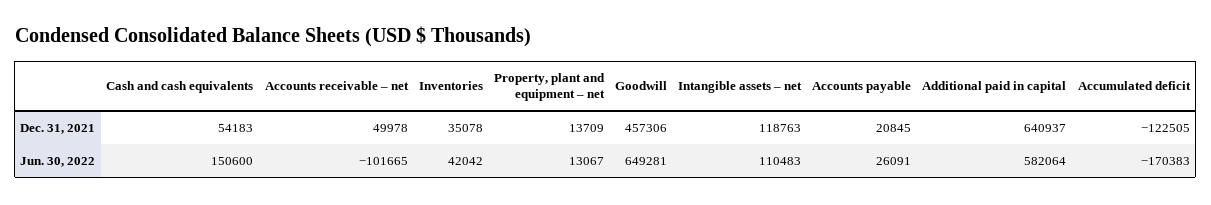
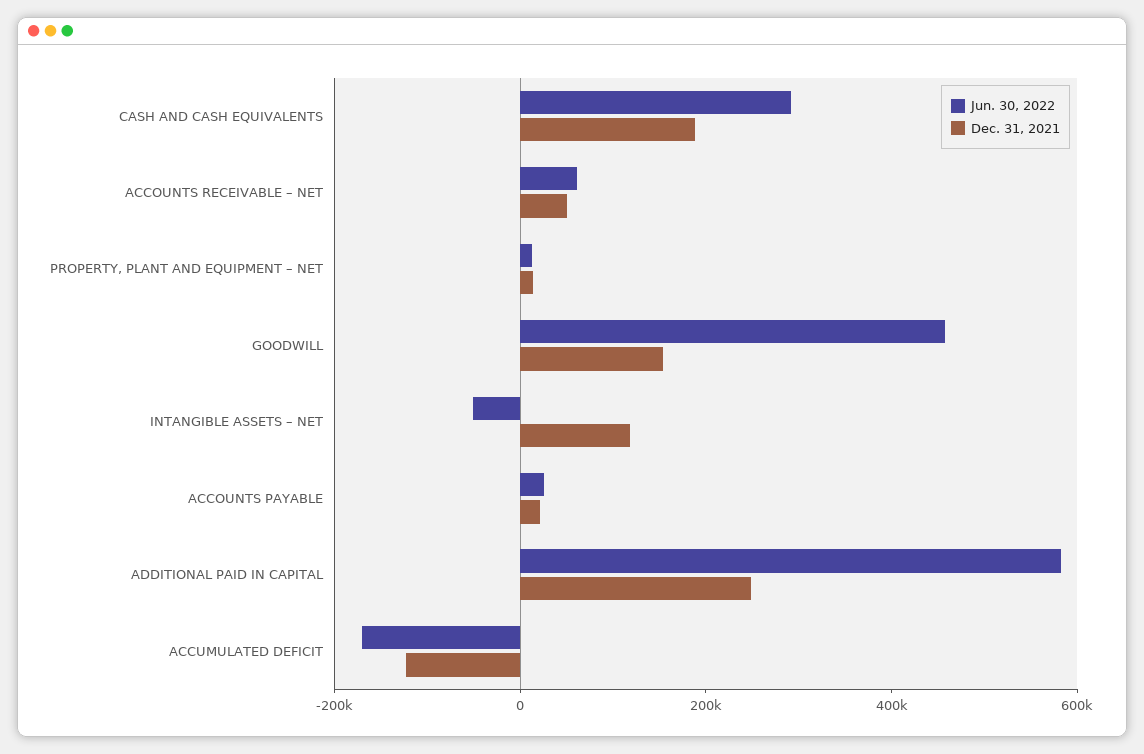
Dec. 31, 2021, Cash and cash equivalents: 54183 -> 200000
Dec. 31, 2021, Inventories: 35078 -> none
Dec. 31, 2021, Goodwill: 457306 -> 150000
Dec. 31, 2021, Additional paid in capital: 640937 -> 250000
Jun. 30, 2022, Cash and cash equivalents: 150600 -> 300000
Jun. 30, 2022, Accounts receivable – net: -101665 -> 50000
Jun. 30, 2022, Inventories: 42042 -> none
Jun. 30, 2022, Goodwill: 649281 -> 450000
Jun. 30, 2022, Intangible assets – net: 110483 -> -50000

